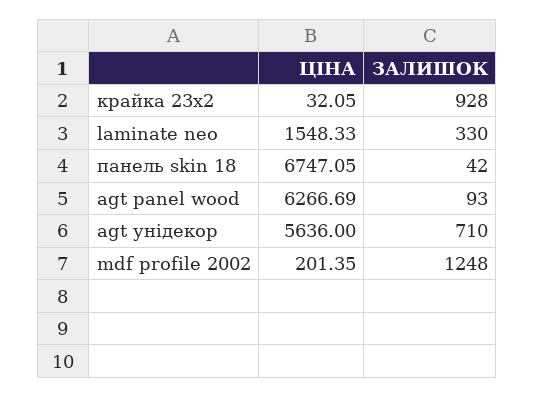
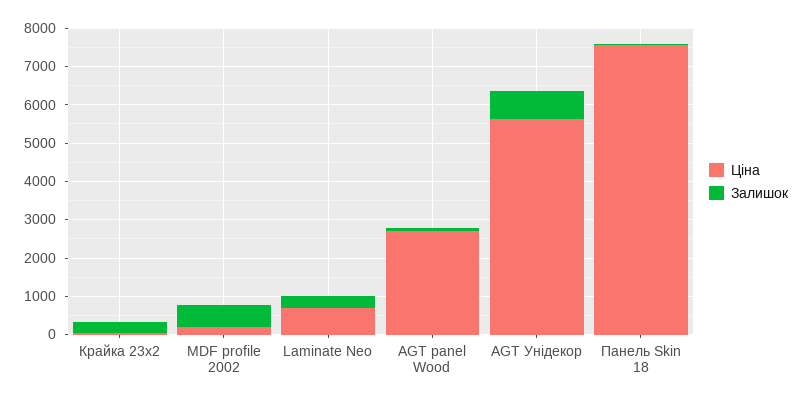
ЗАЛИШОК, крайка 23x2: 928 -> 250
ЦІНА, laminate neo: 1548.33 -> 750
ЦІНА, панель skin 18: 6747.05 -> 7500
ЦІНА, agt panel wood: 6266.69 -> 2750
ЗАЛИШОК, mdf profile 2002: 1248 -> 500

